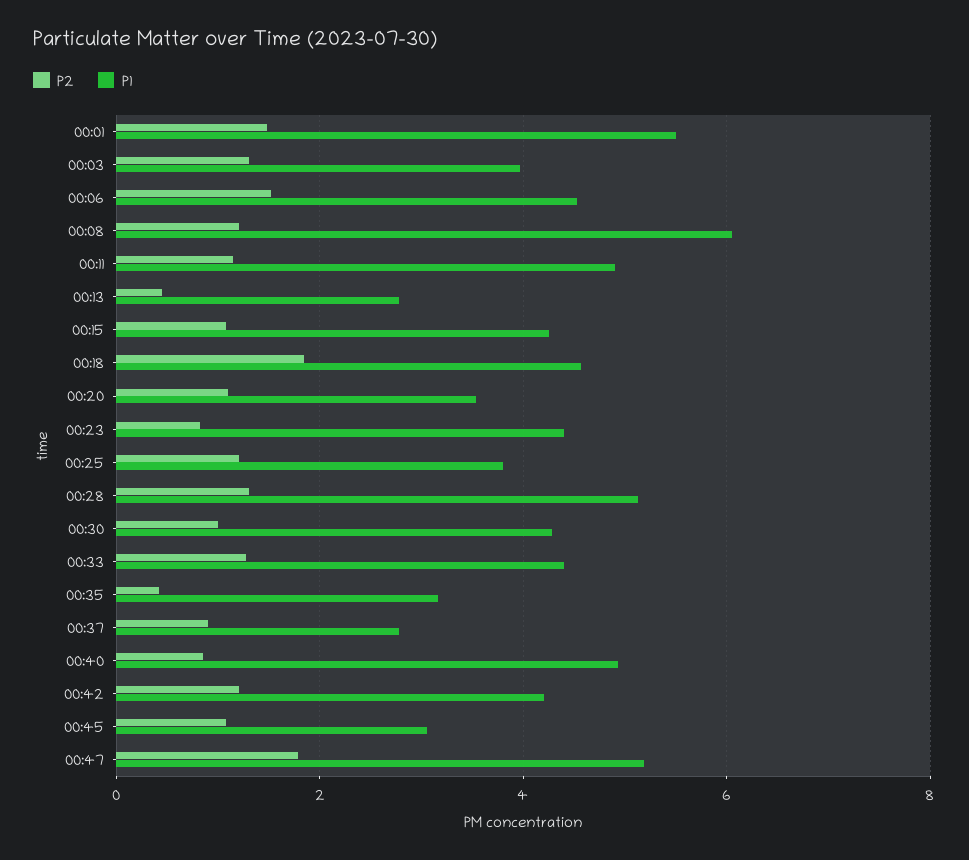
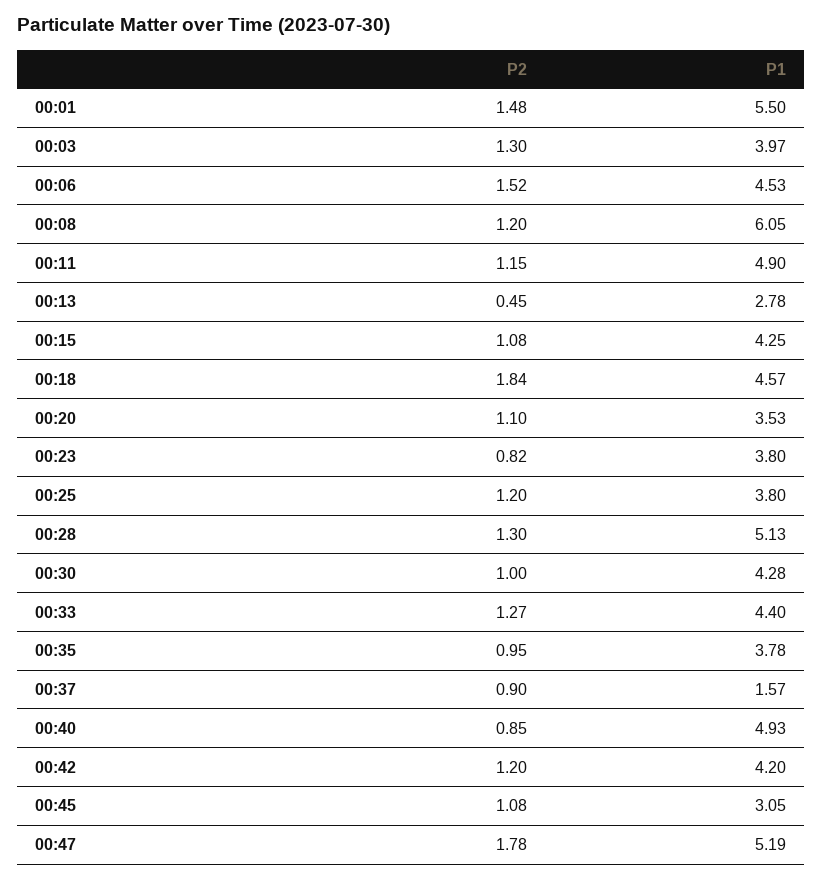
P1, 00:23: 4.4 -> 3.8
P2, 00:35: 0.4 -> 0.95
P1, 00:35: 3.2 -> 3.78
P1, 00:37: 2.8 -> 1.57

